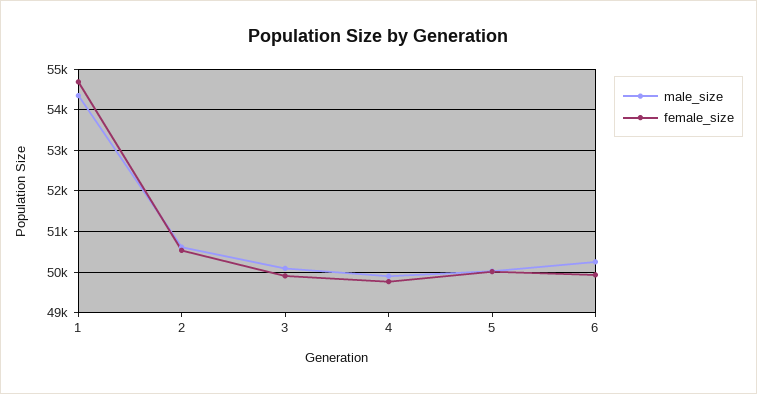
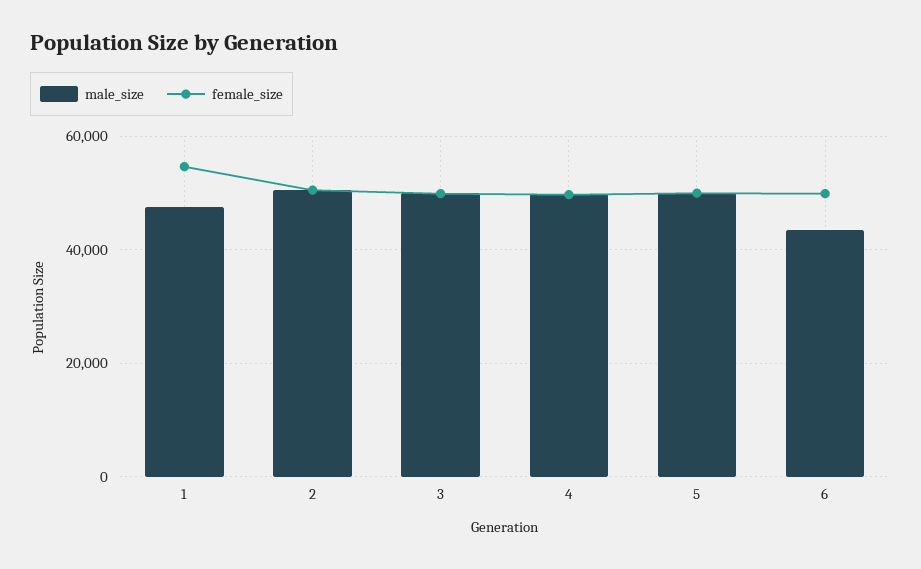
male_size, 1: 54400 -> 48000
male_size, 6: 50200 -> 44000

